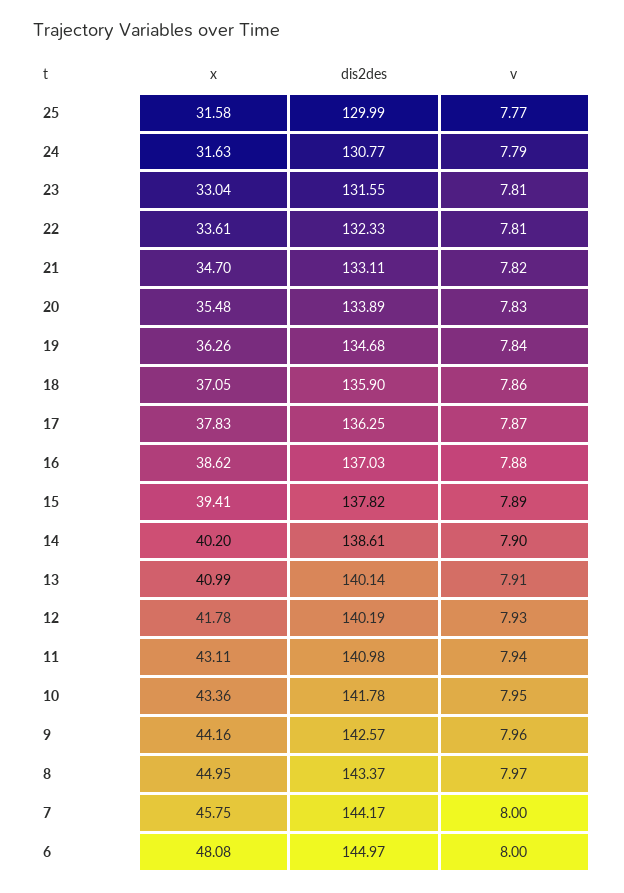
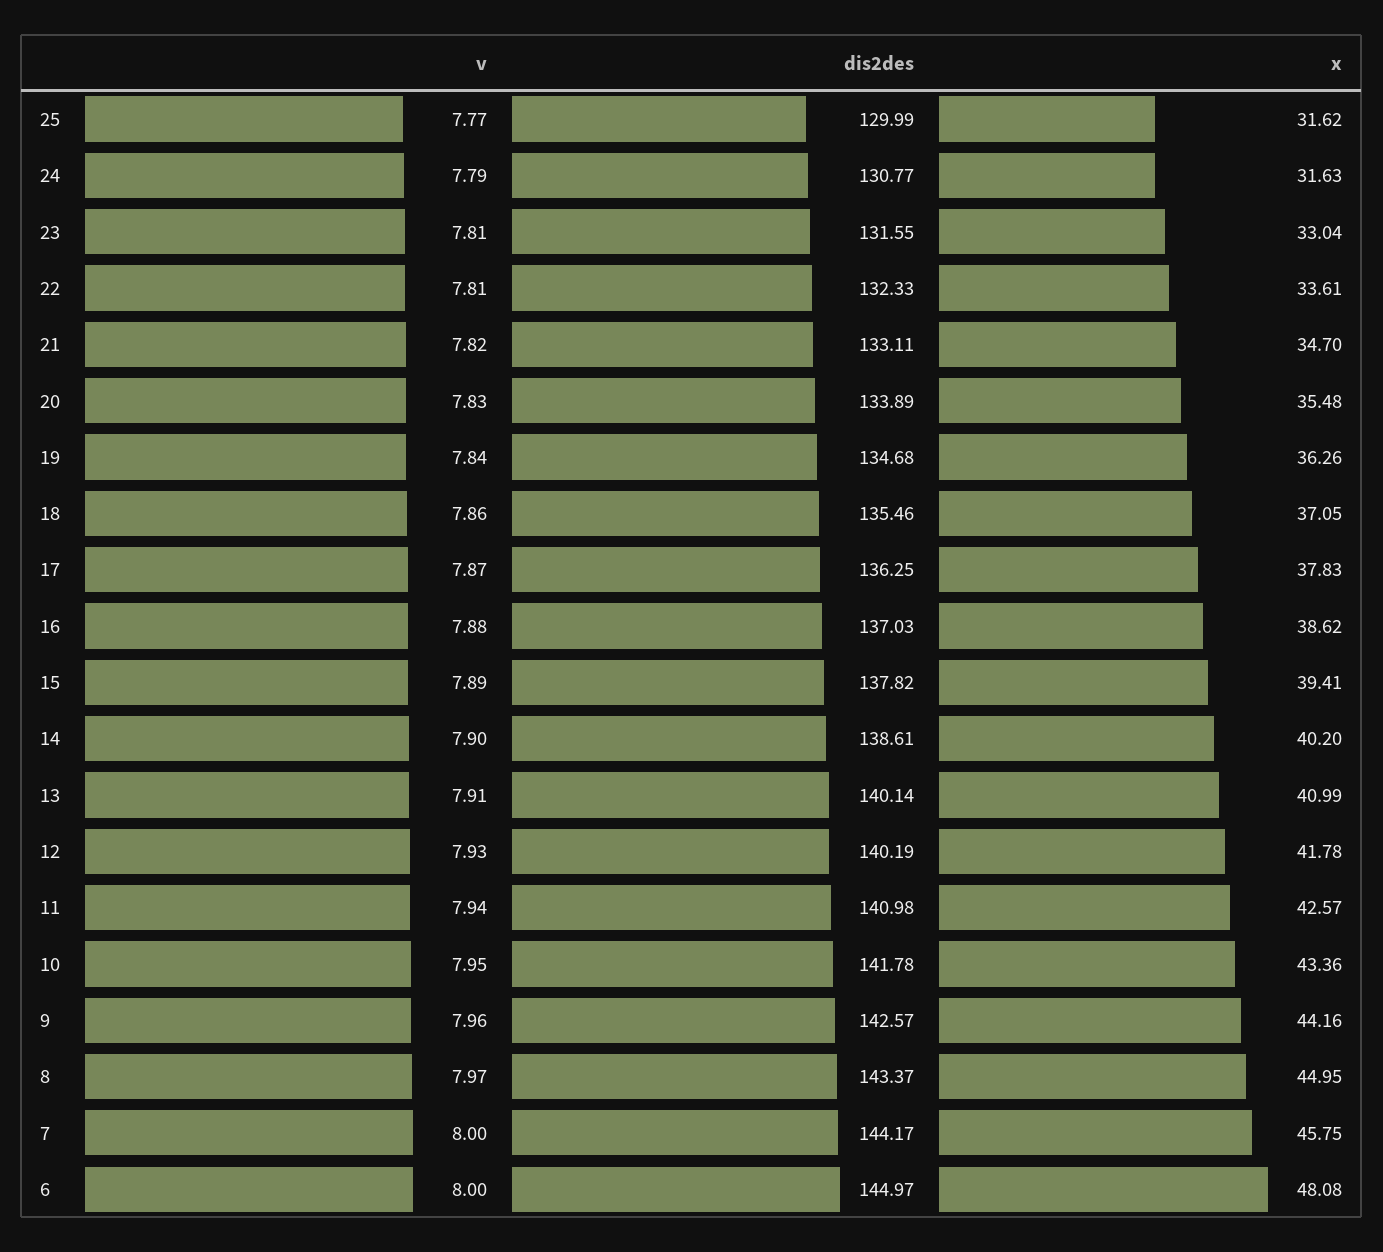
x, 25: 31.58 -> 31.62
dis2des, 18: 135.9 -> 135.46
x, 11: 43.11 -> 42.57

